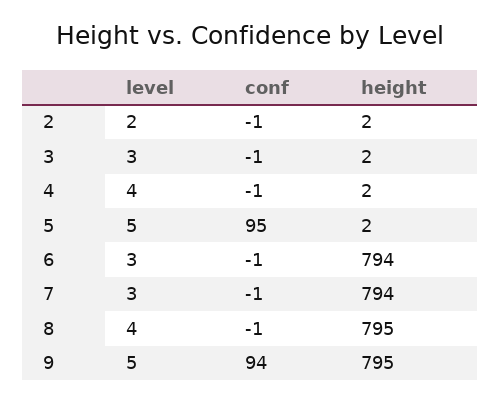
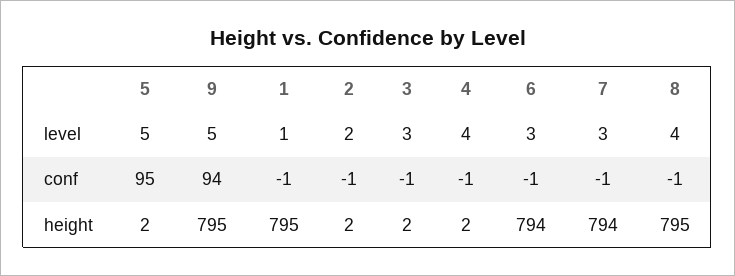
level, 1: none -> 1
conf, 1: none -> -1
height, 1: none -> 795

